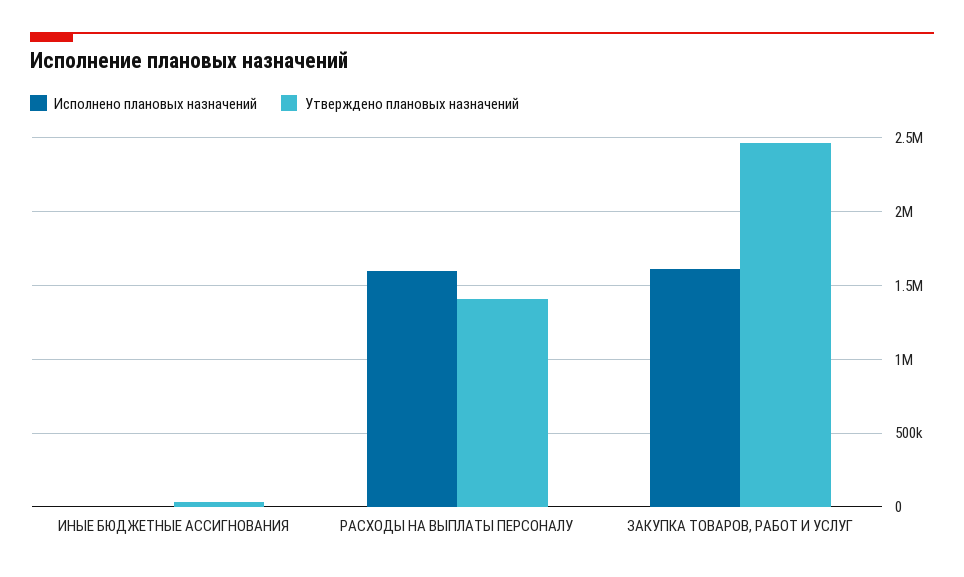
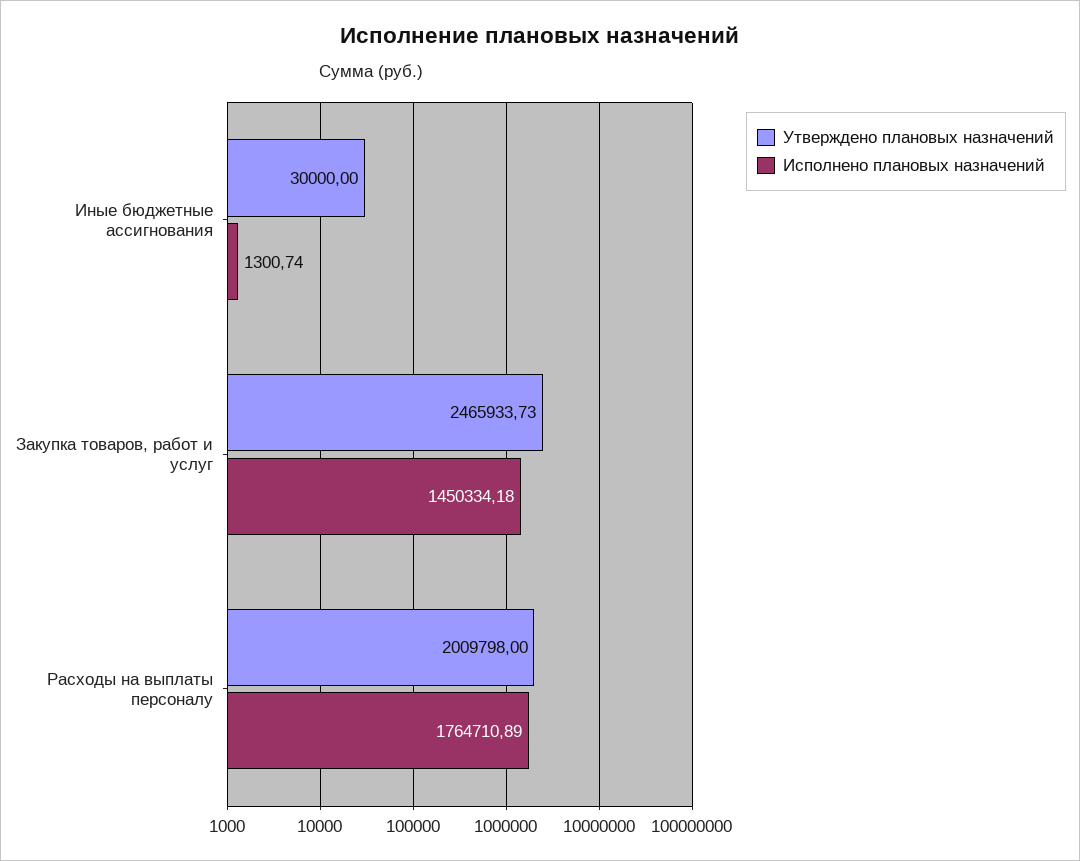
Исполнено плановых назначений, РАСХОДЫ НА ВЫПЛАТЫ ПЕРСОНАЛУ: 1600000 -> 1764710.89
Утверждено плановых назначений, РАСХОДЫ НА ВЫПЛАТЫ ПЕРСОНАЛУ: 1400000 -> 2009798
Исполнено плановых назначений, ЗАКУПКА ТОВАРОВ, РАБОТ И УСЛУГ: 1600000 -> 1450334.18

